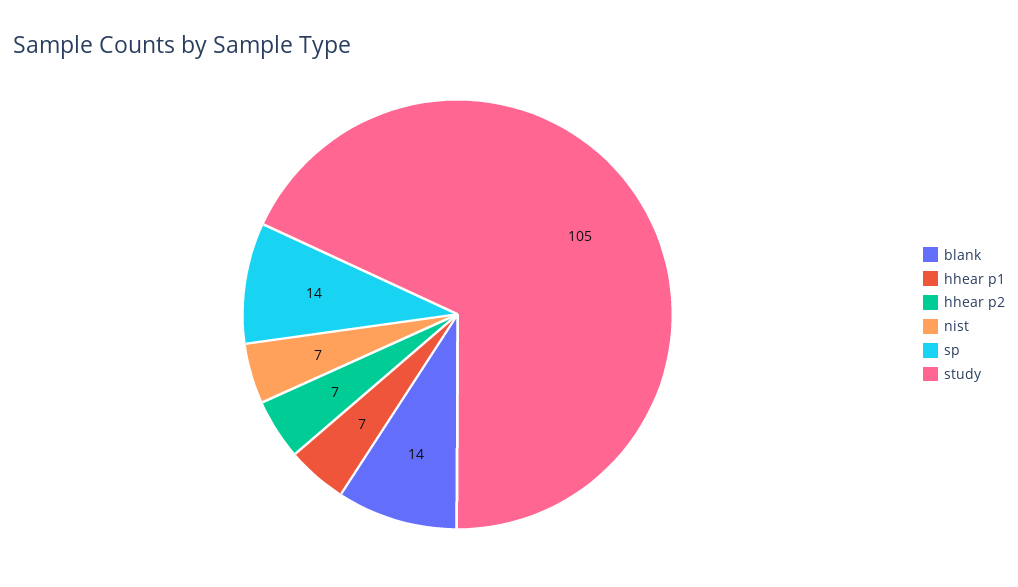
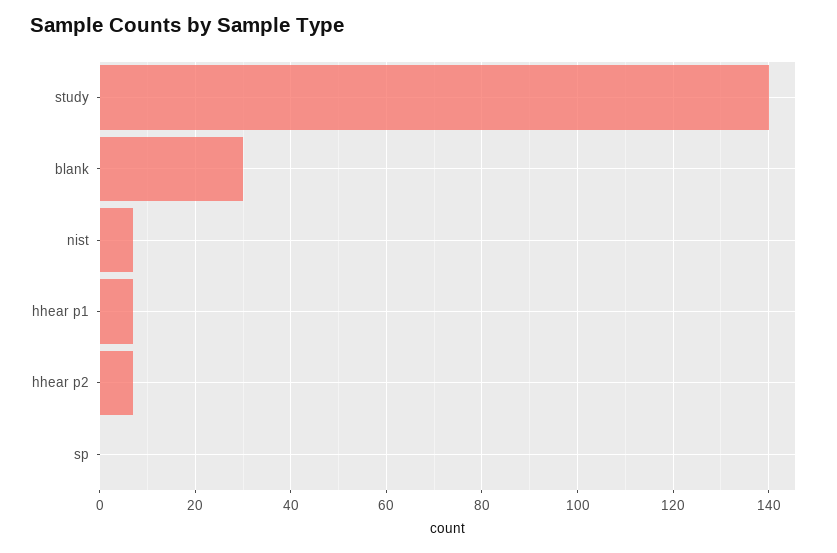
blank: 14 -> 30
sp: 14 -> 0
study: 105 -> 140

